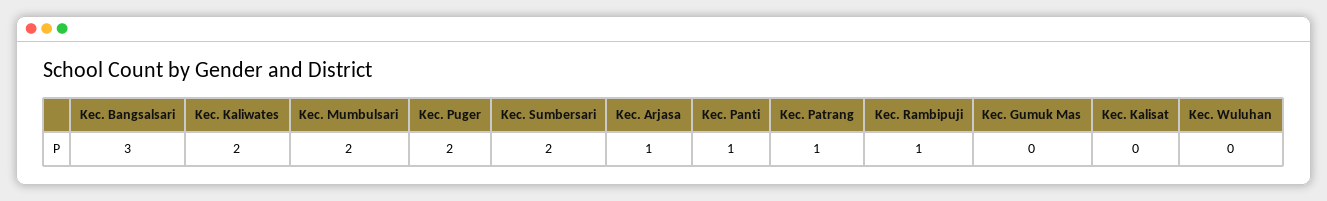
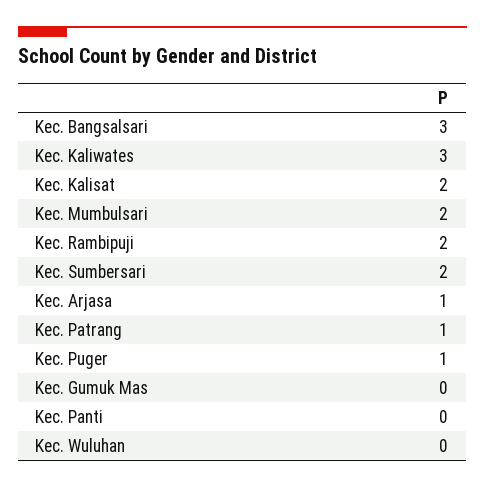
Kec. Kaliwates: 2 -> 3
Kec. Puger: 2 -> 1
Kec. Panti: 1 -> 0
Kec. Rambipuji: 1 -> 2
Kec. Kalisat: 0 -> 2

